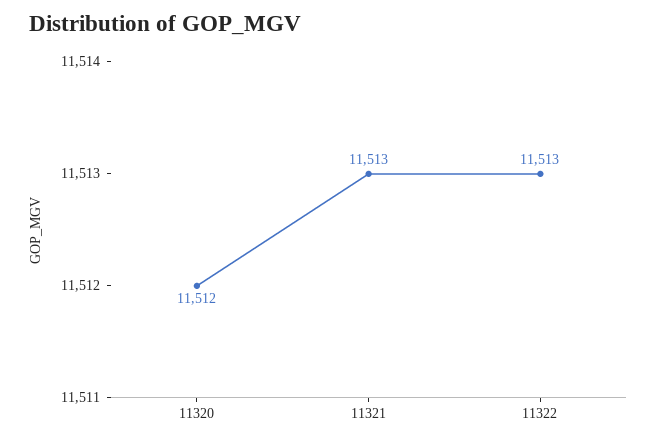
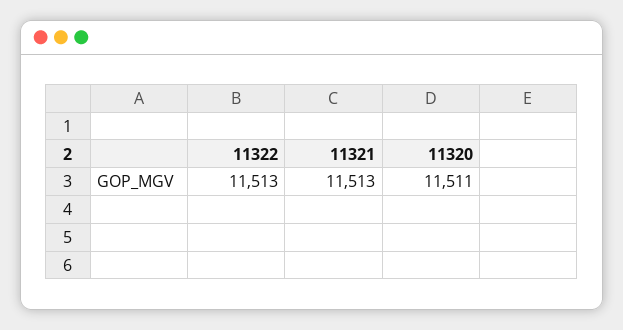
11320: 11512 -> 11511

